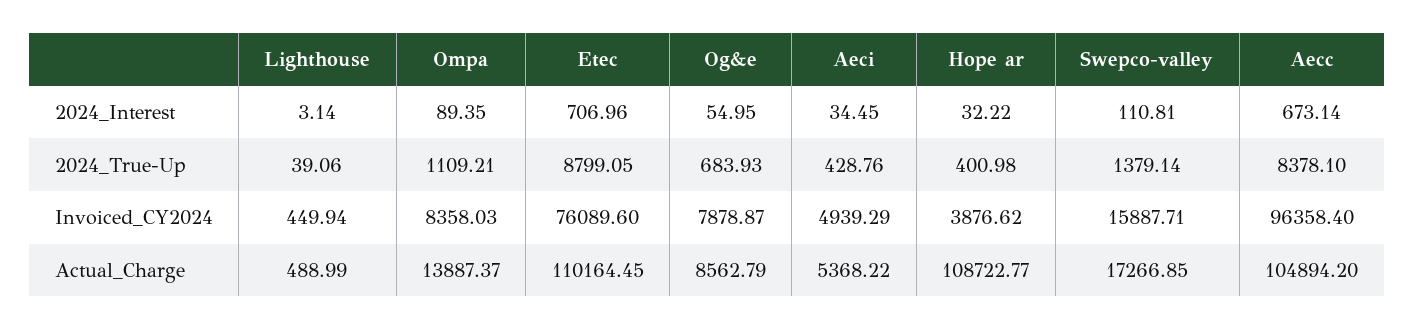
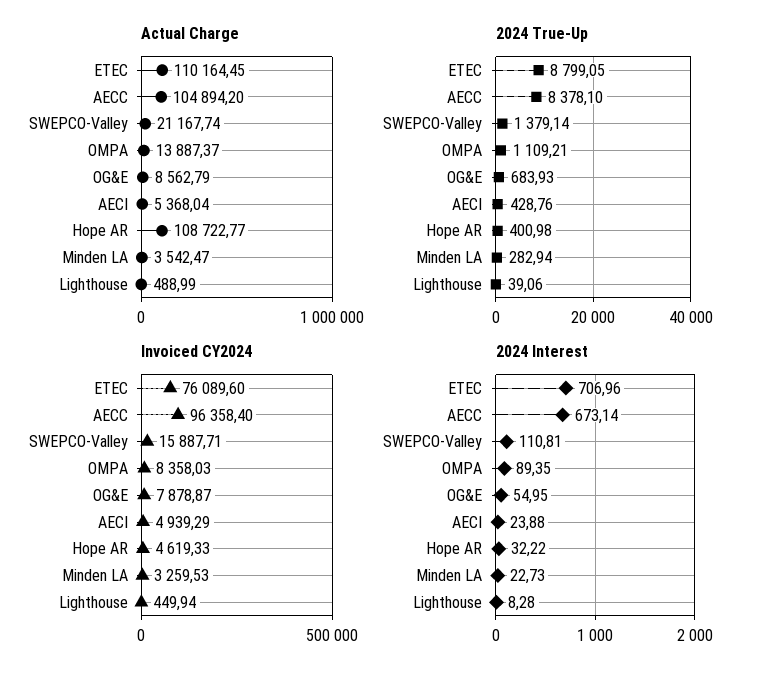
2024_Interest, Lighthouse: 3.14 -> 8.28
2024_Interest, Aeci: 34.45 -> 23.88
Invoiced_CY2024, Hope ar: 3876.62 -> 4619.33
Actual_Charge, Aeci: 5368.22 -> 5368.04
Actual_Charge, Swepco-valley: 17266.85 -> 21167.74
Actual_Charge, Minden LA: none -> 3542.47
2024_True-Up, Minden LA: none -> 282.94
Invoiced_CY2024, Minden LA: none -> 3259.53
2024_Interest, Minden LA: none -> 22.73

